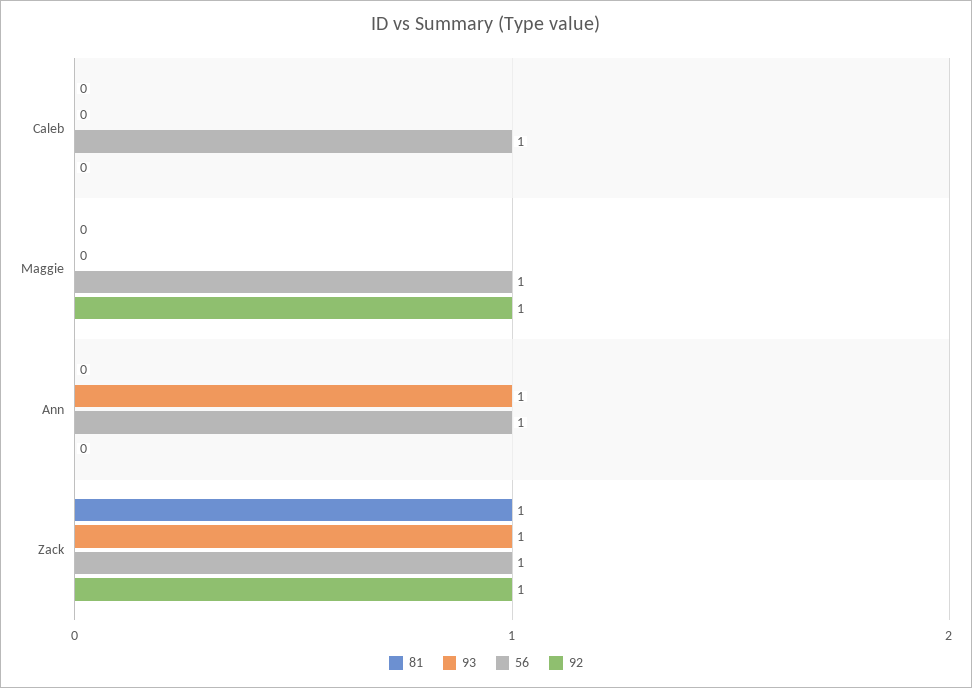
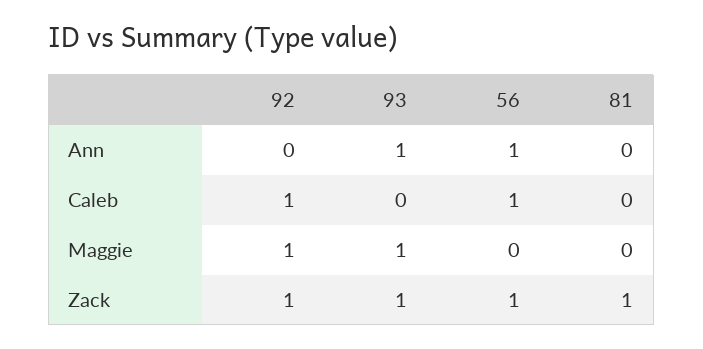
92, Caleb: 0 -> 1
93, Maggie: 0 -> 1
56, Maggie: 1 -> 0

